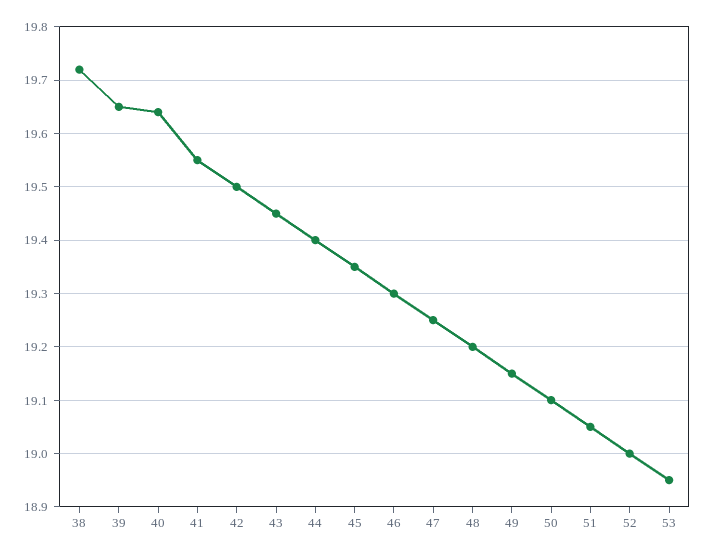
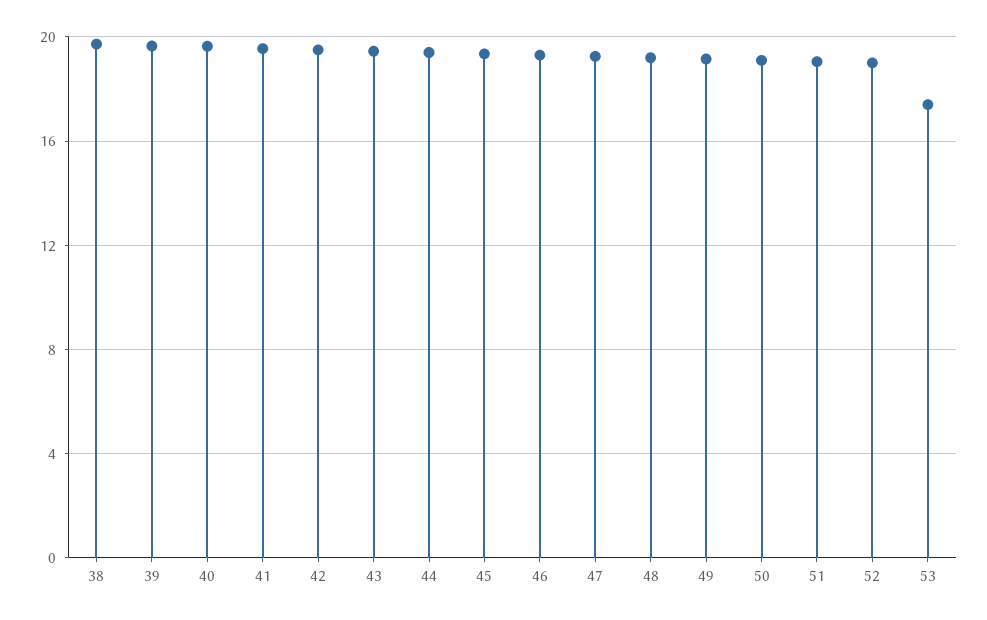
53: 18.95 -> 17.5

